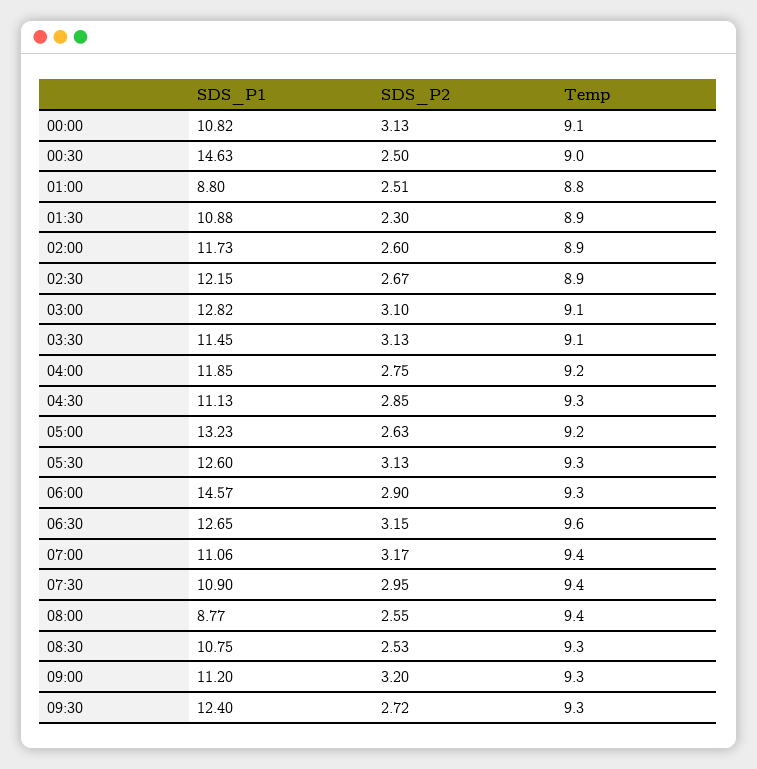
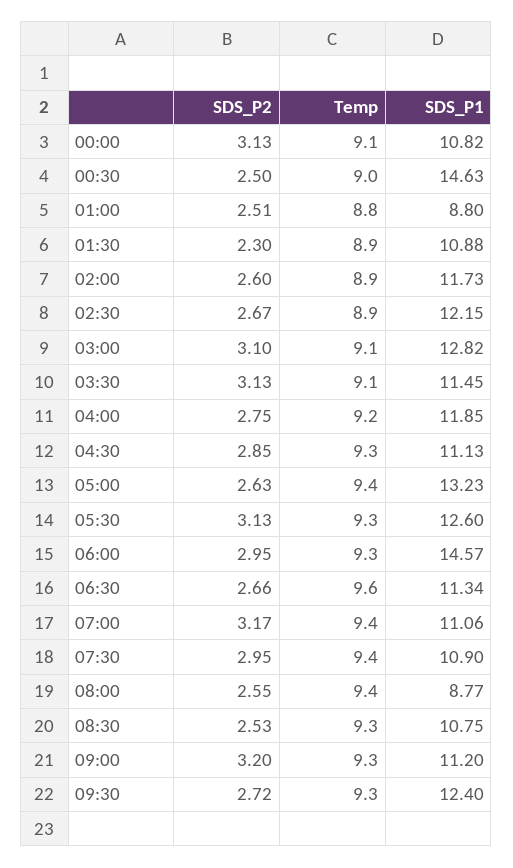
Temp, 05:00: 9.2 -> 9.4
SDS_P2, 06:00: 2.9 -> 2.95
SDS_P1, 06:30: 12.65 -> 11.34
SDS_P2, 06:30: 3.15 -> 2.66

